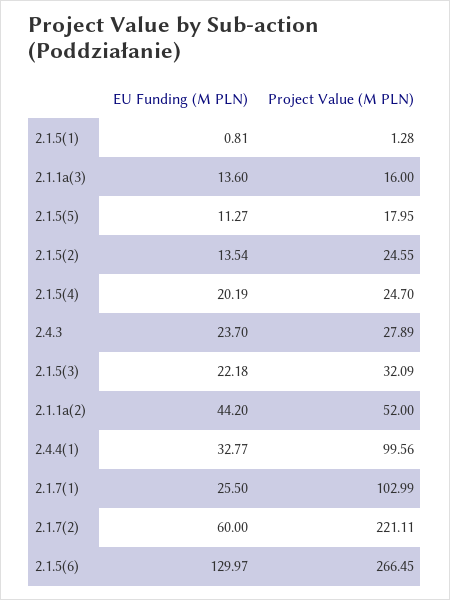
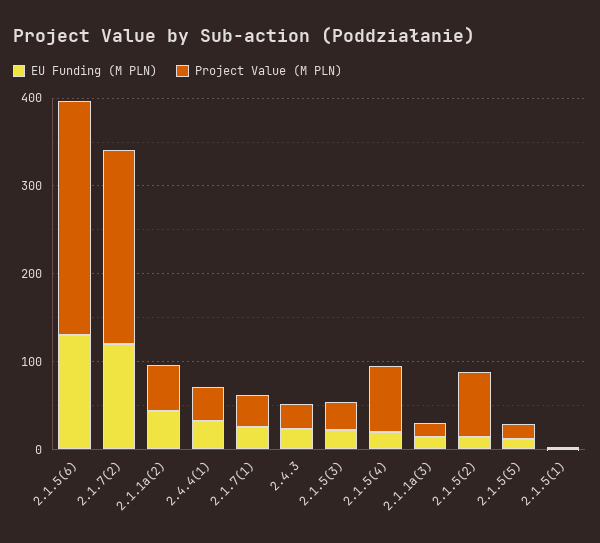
Project Value (M PLN), 2.1.5(2): 24.55 -> 80
Project Value (M PLN), 2.1.5(4): 24.7 -> 80
Project Value (M PLN), 2.4.4(1): 99.56 -> 40
Project Value (M PLN), 2.1.7(1): 102.99 -> 40
EU Funding (M PLN), 2.1.7(2): 60 -> 120

